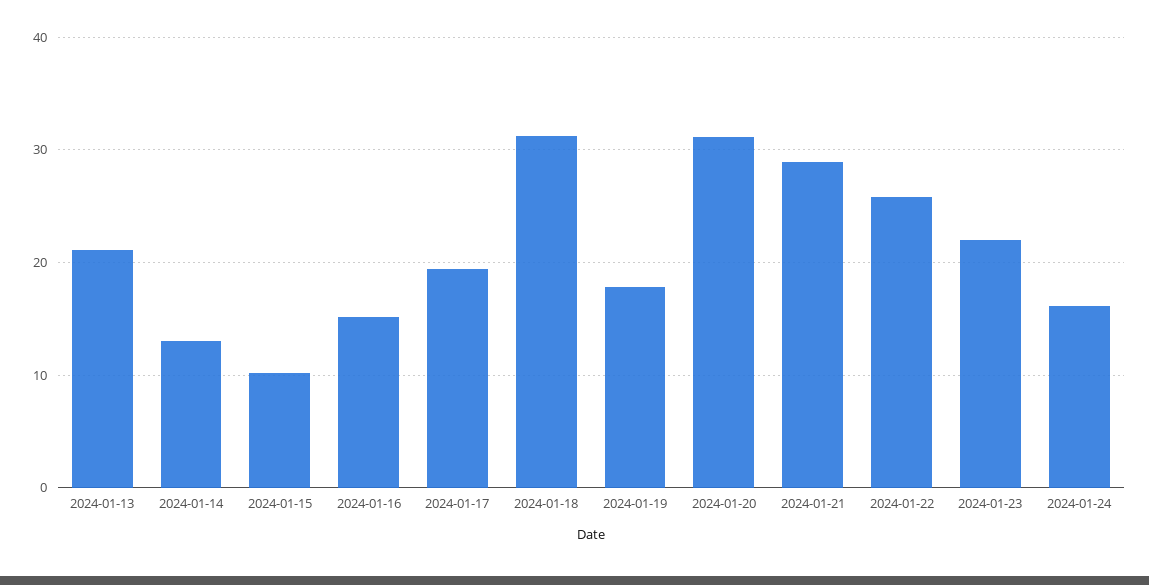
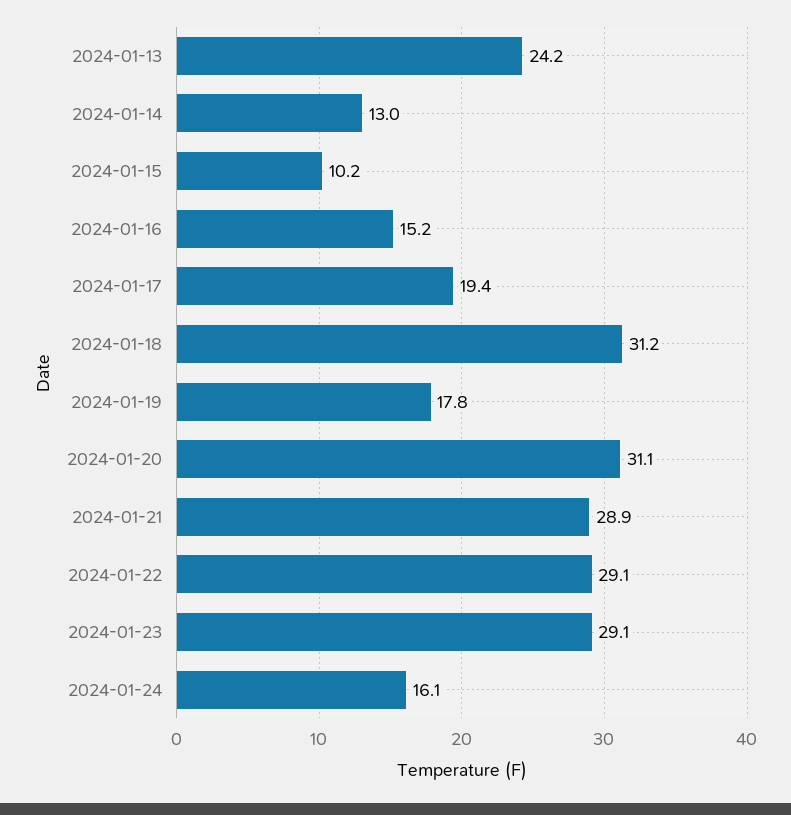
2024-01-13: 21 -> 24.2
2024-01-22: 26 -> 29.1
2024-01-23: 22 -> 29.1

